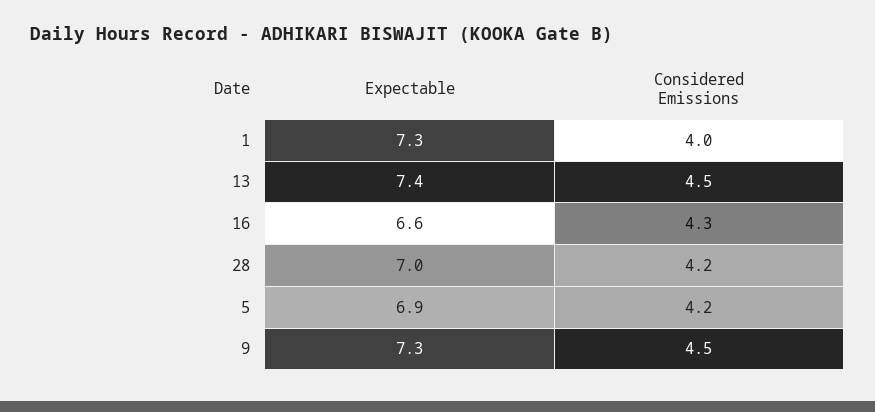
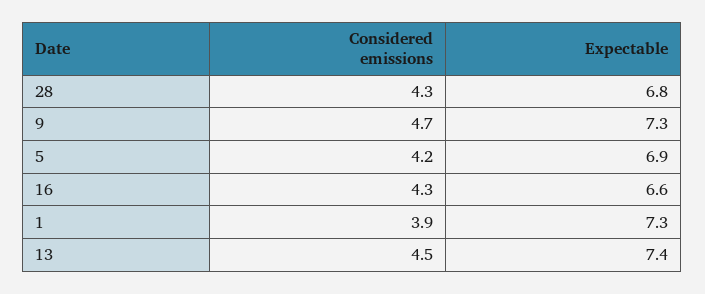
Considered Emissions, 1: 4 -> 3.9
Expectable, 28: 7 -> 6.8
Considered Emissions, 28: 4.2 -> 4.3
Considered Emissions, 9: 4.5 -> 4.7

